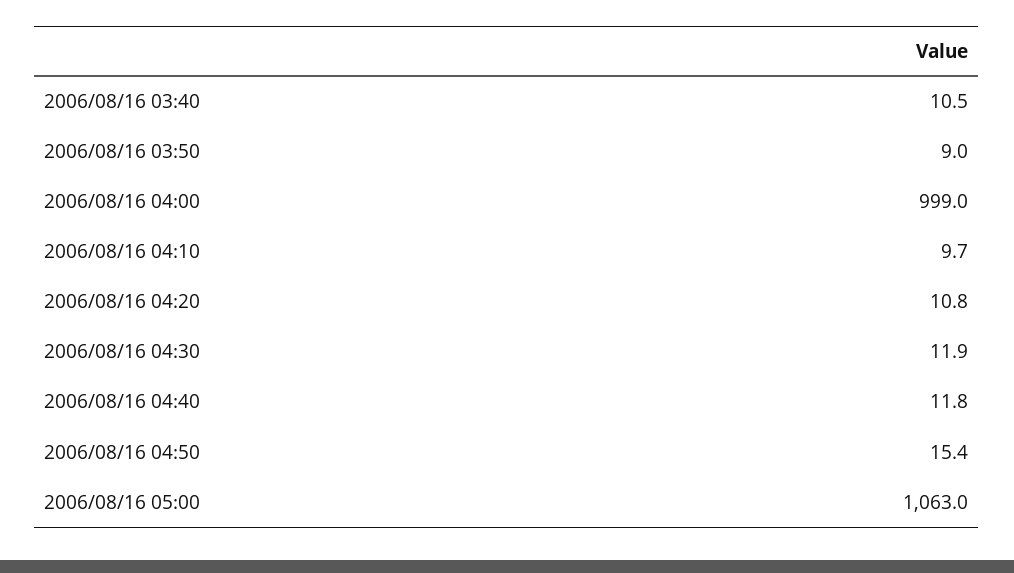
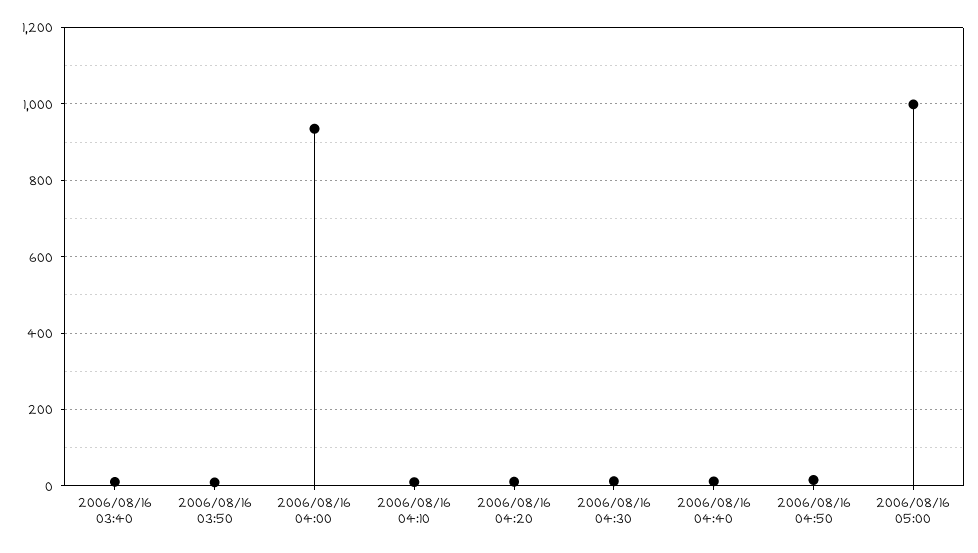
2006/08/16 04:00: 999 -> 940
2006/08/16 05:00: 1063 -> 1000

